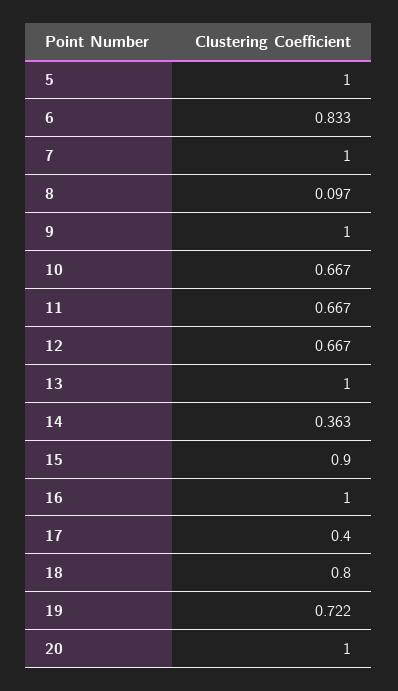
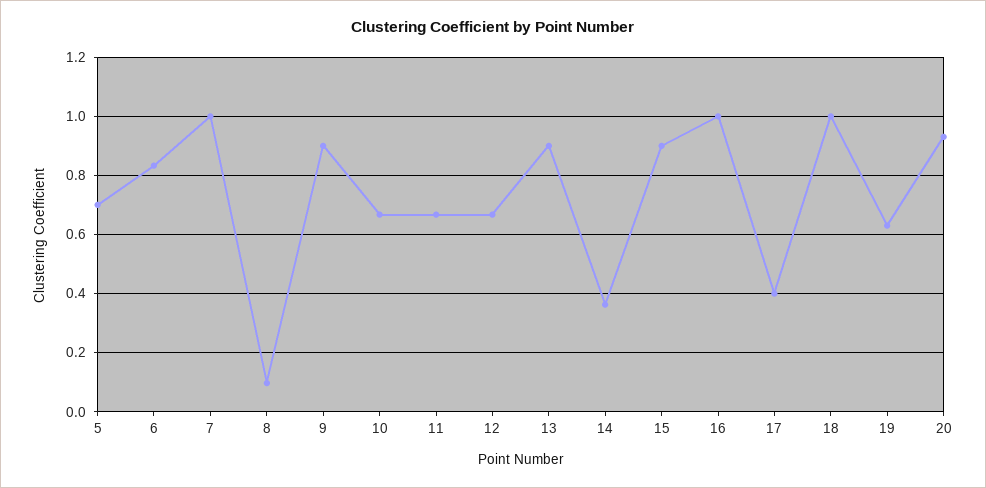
5: 1 -> 0.7
9: 1 -> 0.9
13: 1 -> 0.9
18: 0.8 -> 1
19: 0.722 -> 0.625
20: 1 -> 0.925

